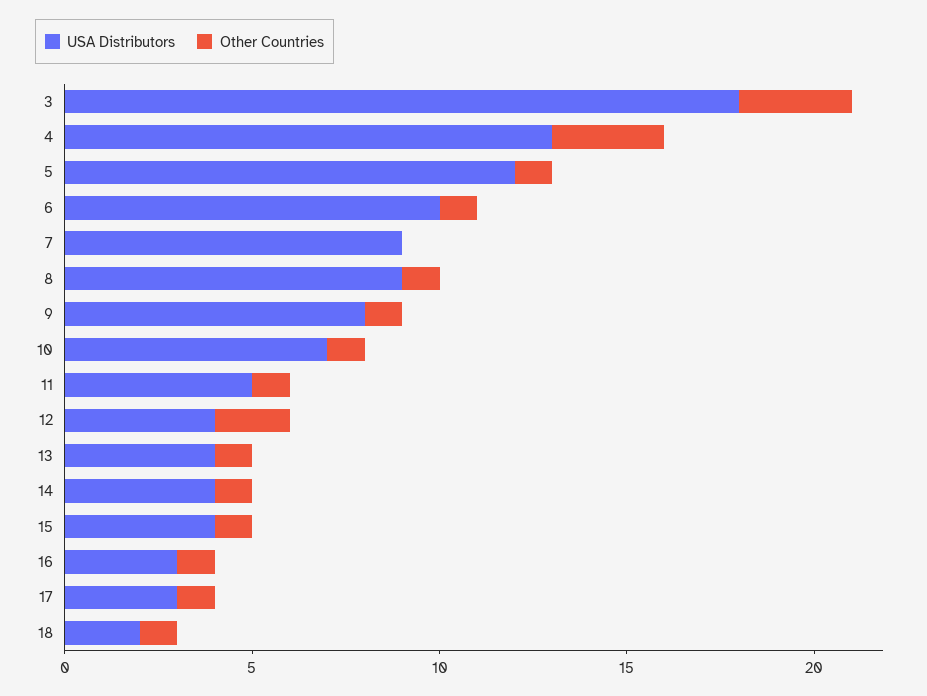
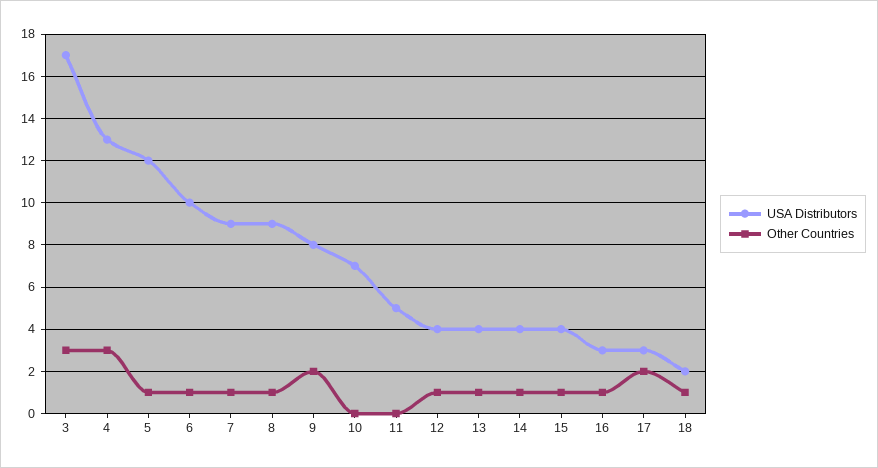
USA Distributors, 3: 18 -> 17
Other Countries, 7: 0 -> 1
Other Countries, 9: 1 -> 2
Other Countries, 10: 1 -> 0
Other Countries, 11: 1 -> 0
Other Countries, 12: 2 -> 1
Other Countries, 17: 1 -> 2

